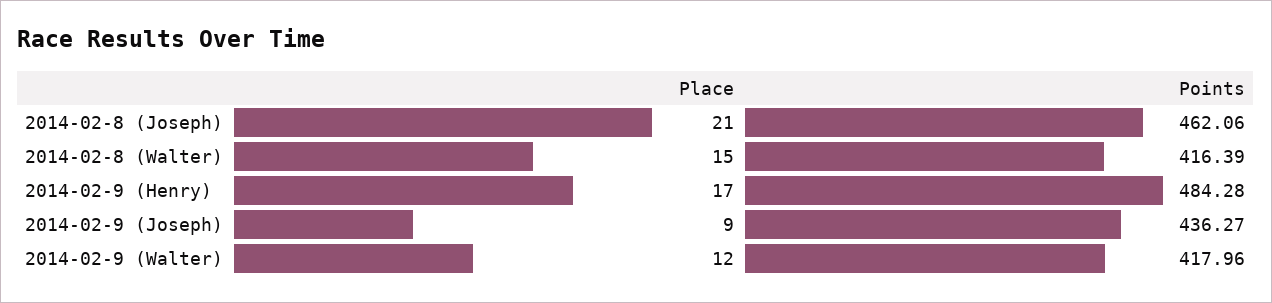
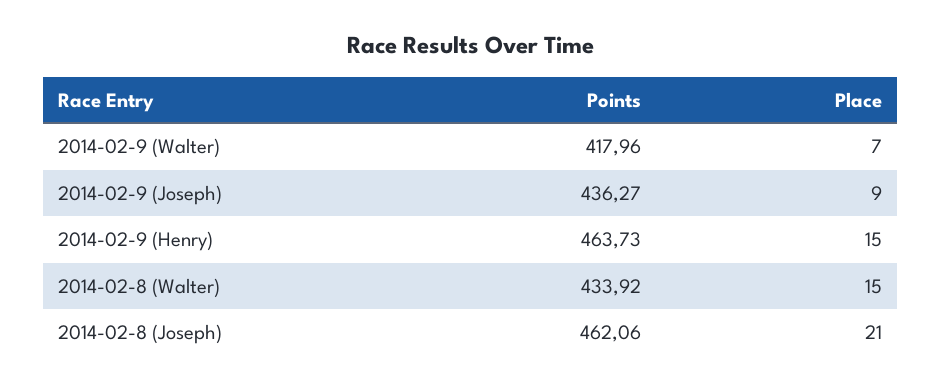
Points, 2014-02-8 (Walter): 416.39 -> 433.92
Place, 2014-02-9 (Henry): 17 -> 15
Points, 2014-02-9 (Henry): 484.28 -> 463.73
Place, 2014-02-9 (Walter): 12 -> 7

